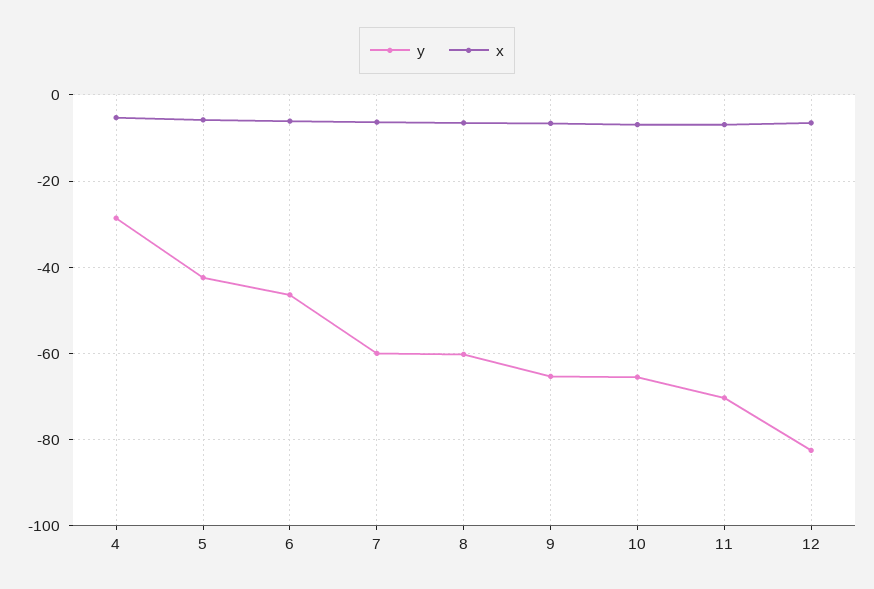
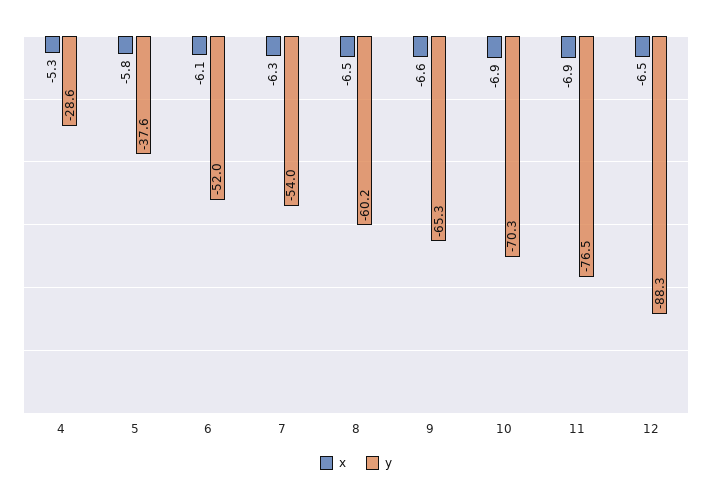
y, 5: -42 -> -37.6
y, 6: -46 -> -52
y, 7: -60 -> -54
y, 10: -66 -> -70.3
y, 11: -70 -> -76.5
y, 12: -82 -> -88.3

